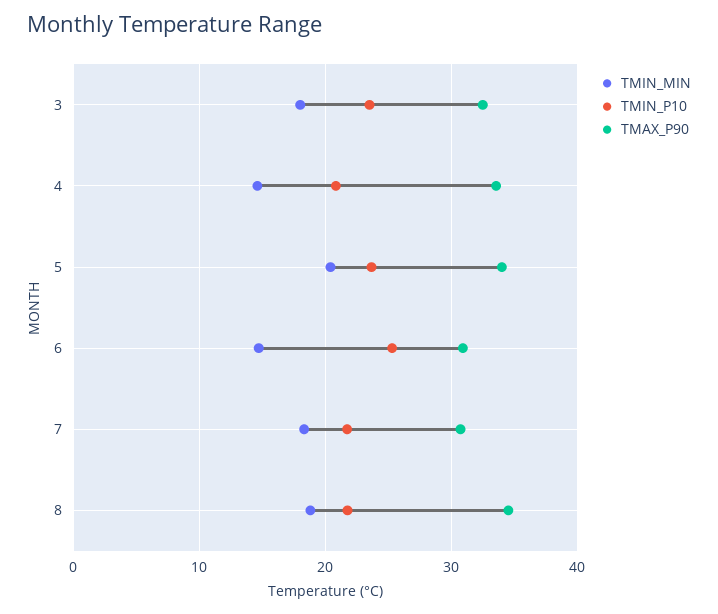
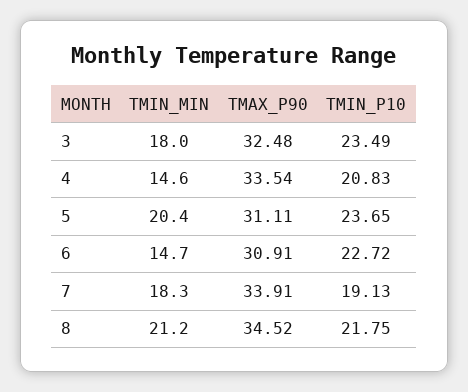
TMAX_P90, 5: 34 -> 31.11
TMIN_P10, 6: 25 -> 22.72
TMIN_P10, 7: 22 -> 19.13
TMAX_P90, 7: 31 -> 33.91
TMIN_MIN, 8: 19 -> 21.2

